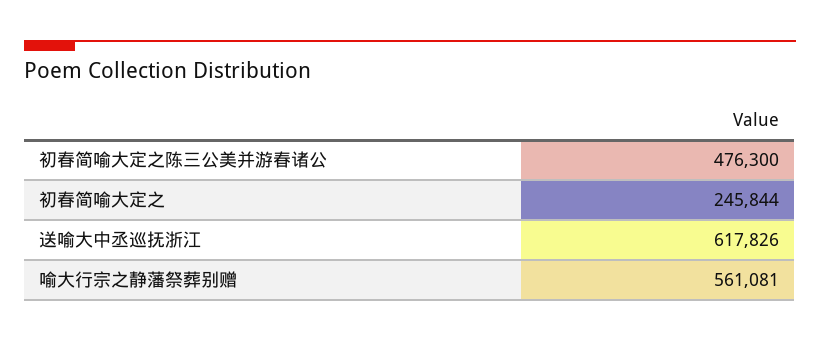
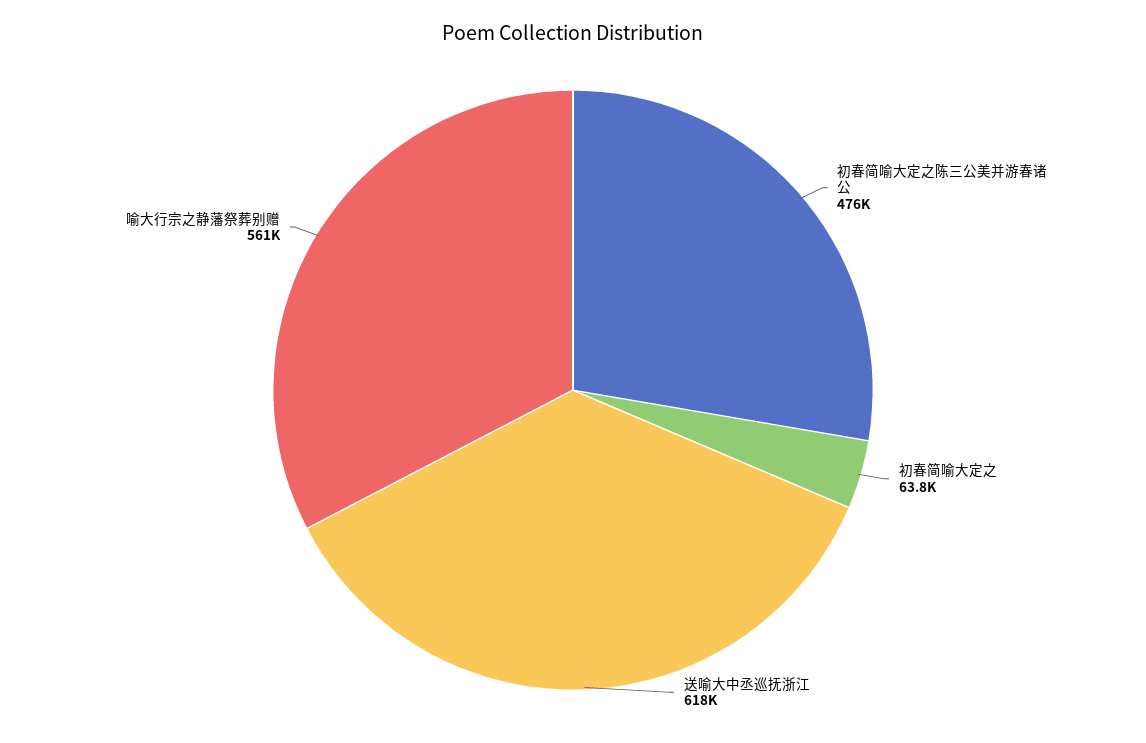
初春简喻大定之: 245844 -> 63800

